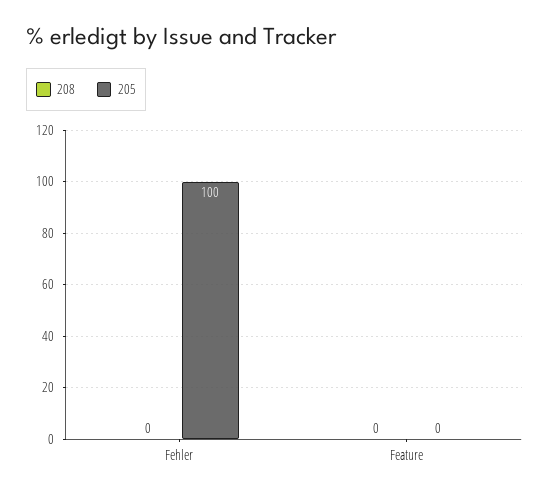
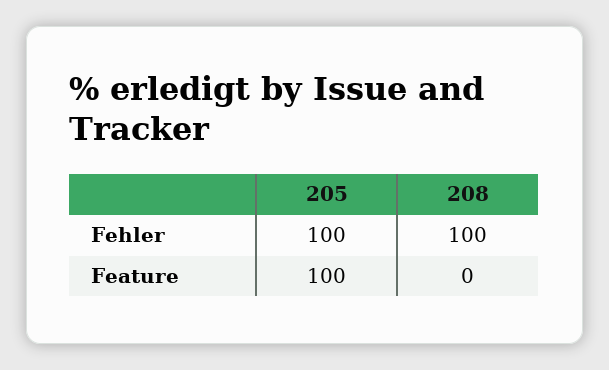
208, Fehler: 0 -> 100
205, Feature: 0 -> 100

